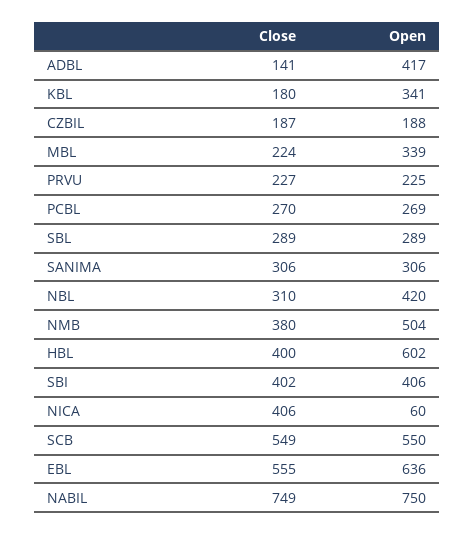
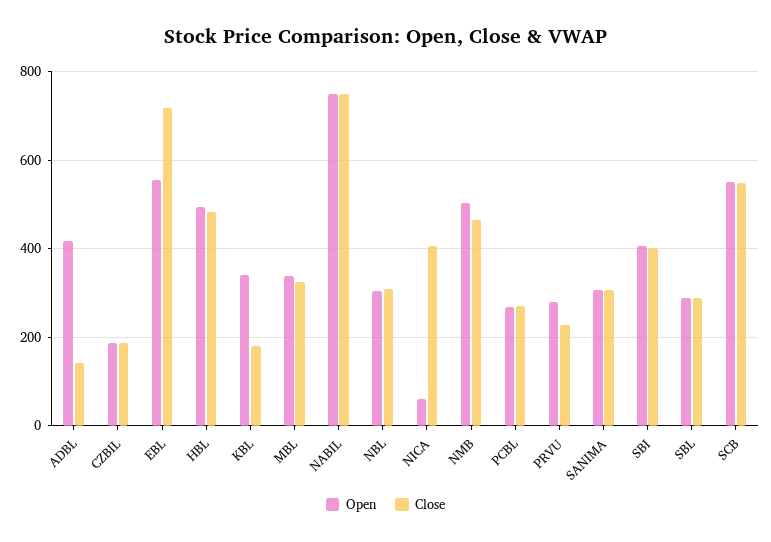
Close, MBL: 224 -> 320
Open, PRVU: 225 -> 280
Open, NBL: 420 -> 300
Close, NMB: 380 -> 460
Close, HBL: 400 -> 480
Open, HBL: 602 -> 500
Close, EBL: 555 -> 720
Open, EBL: 636 -> 560

